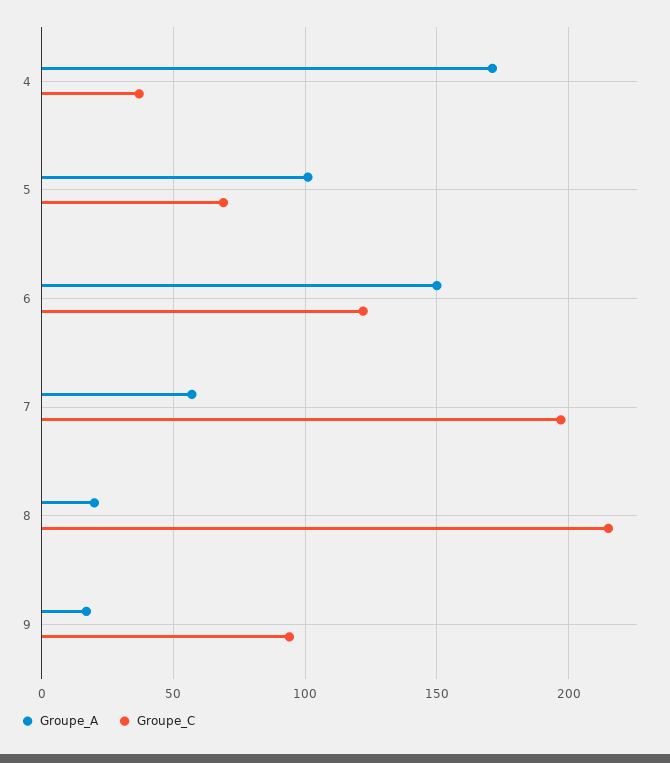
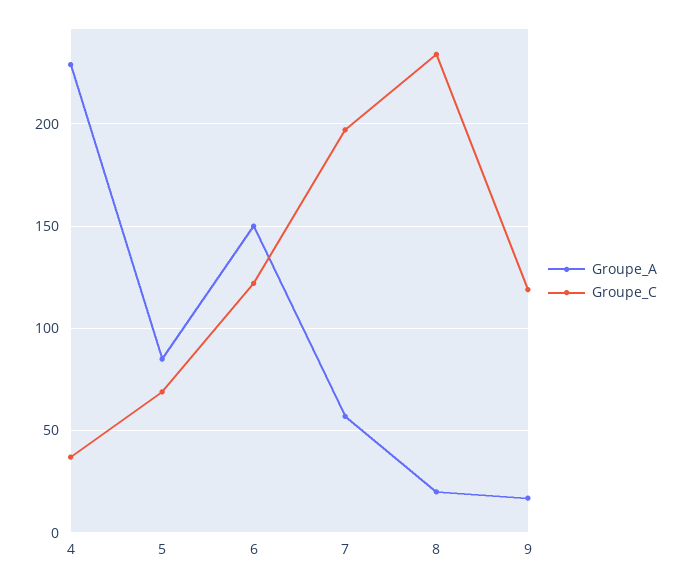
Groupe_A, 4: 170 -> 230
Groupe_A, 5: 100 -> 85
Groupe_C, 8: 215 -> 235
Groupe_C, 9: 95 -> 120

